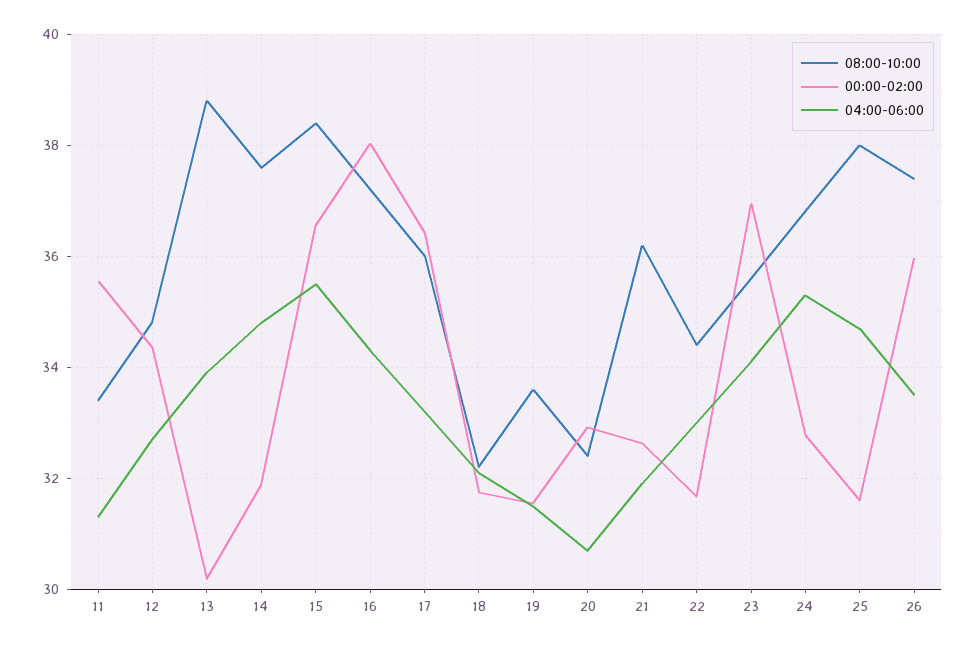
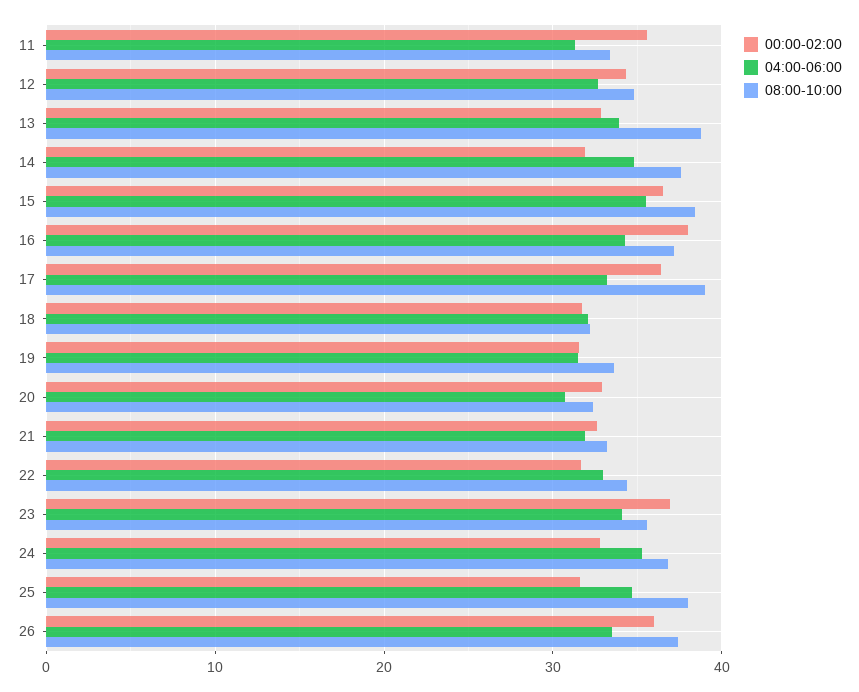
00:00-02:00, 13: 30.2 -> 33
08:00-10:00, 17: 36 -> 39
08:00-10:00, 21: 36.2 -> 33

